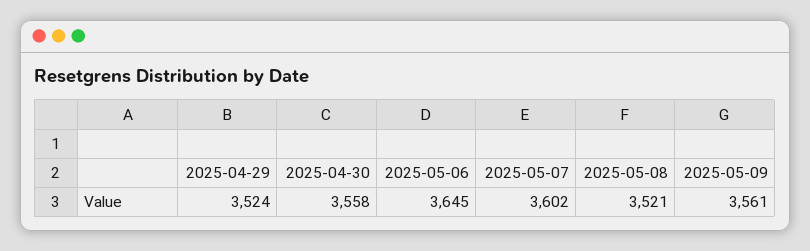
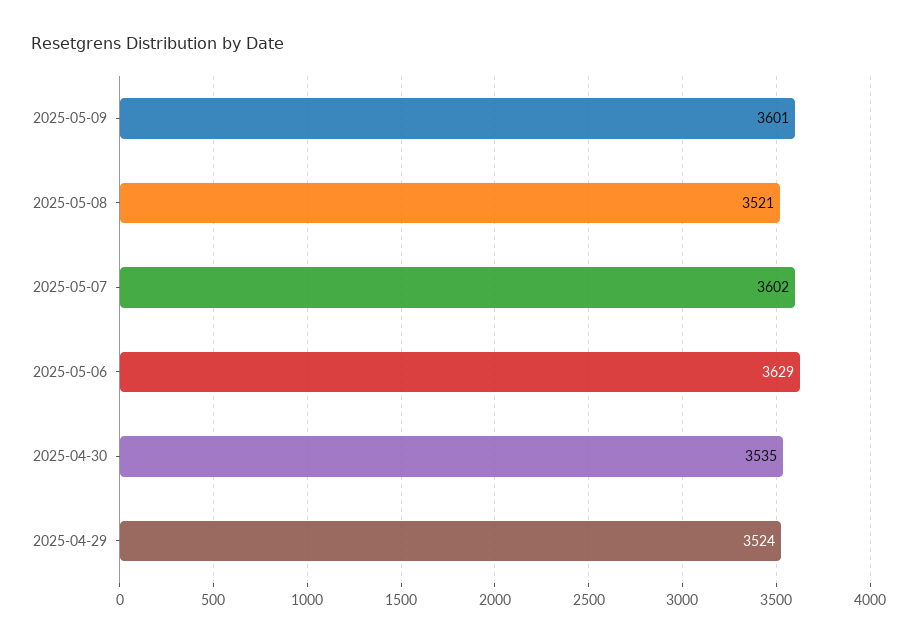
2025-04-30: 3558 -> 3535
2025-05-06: 3645 -> 3629
2025-05-09: 3561 -> 3601

